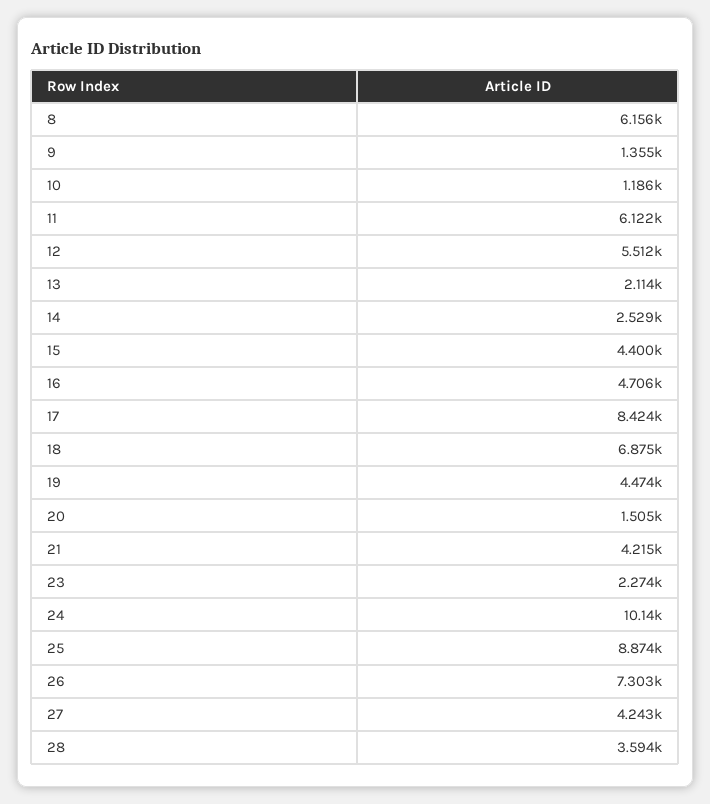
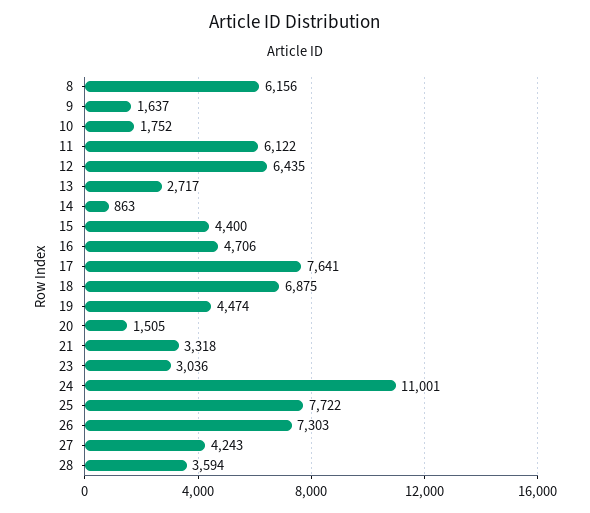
9: 1355 -> 1637
10: 1186 -> 1752
12: 5512 -> 6435
13: 2114 -> 2717
14: 2529 -> 863
17: 8424 -> 7641
21: 4215 -> 3318
23: 2274 -> 3036
24: 10140 -> 11001
25: 8874 -> 7722

